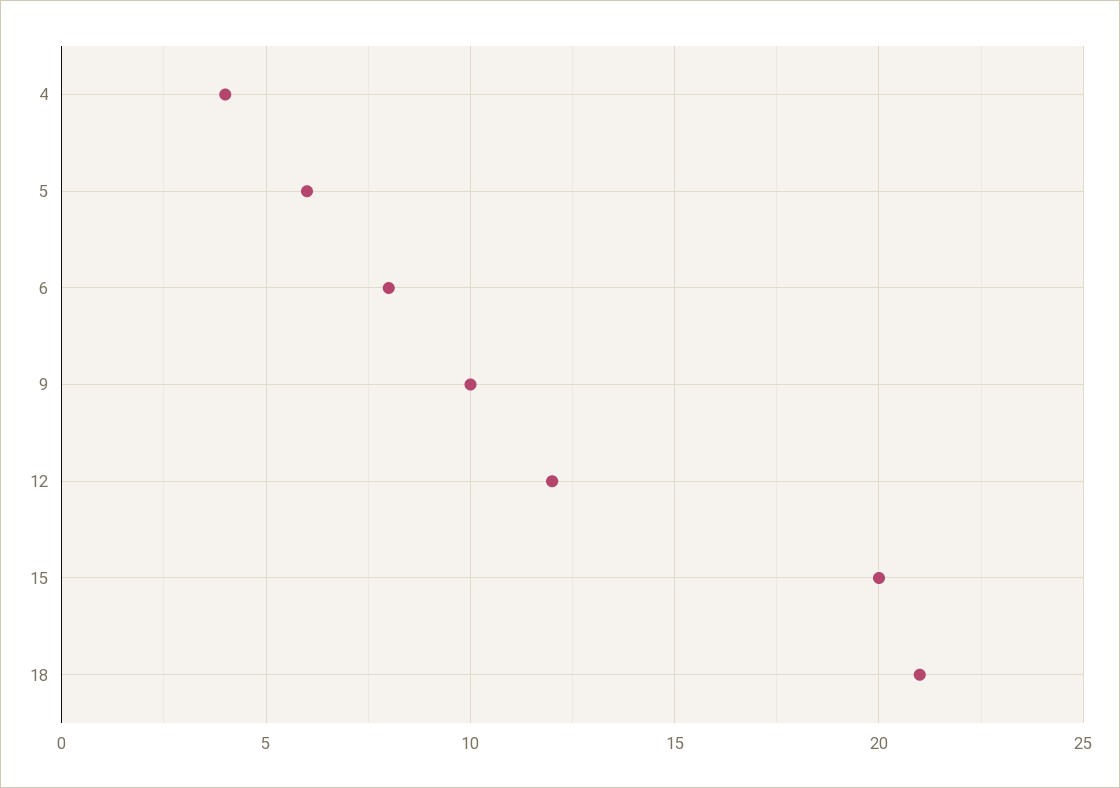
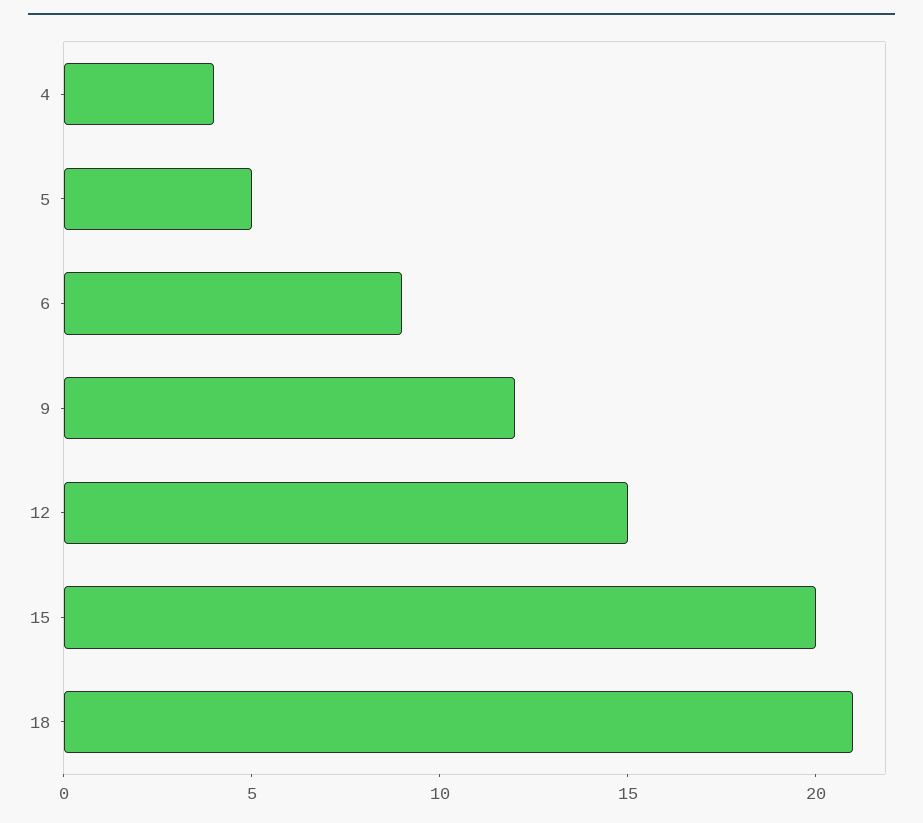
5: 6 -> 5
6: 8 -> 9
9: 10 -> 12
12: 12 -> 15

